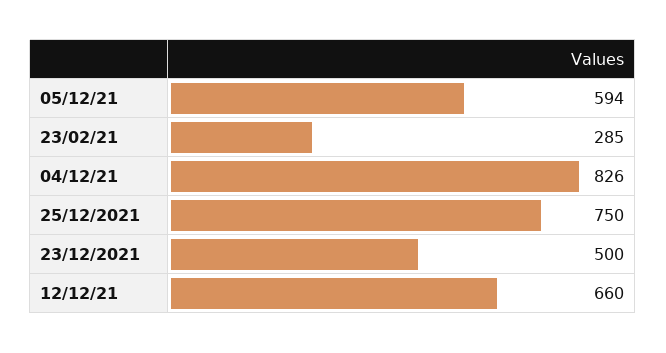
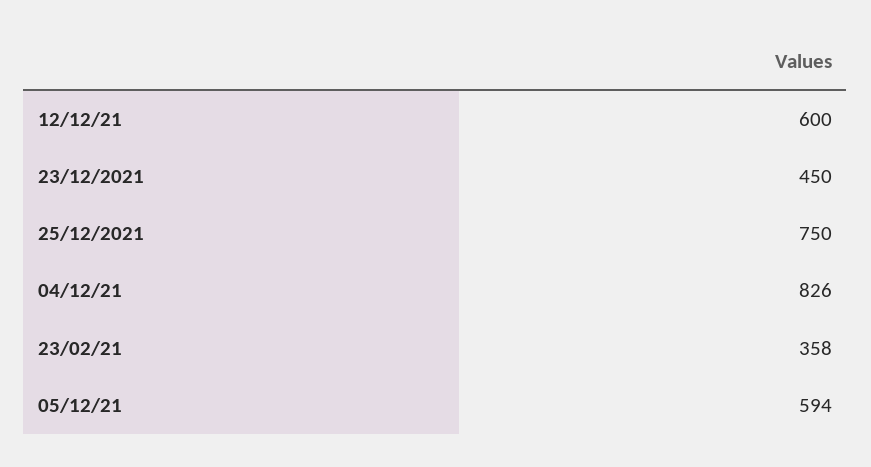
23/02/21: 285 -> 358
23/12/2021: 500 -> 450
12/12/21: 660 -> 600

